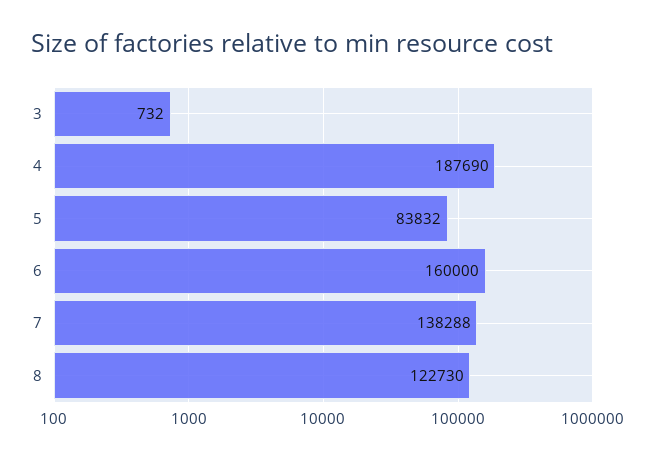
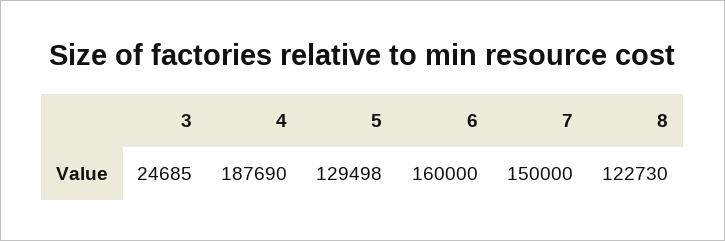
3: 732 -> 24685
5: 83832 -> 129498
7: 138288 -> 150000

